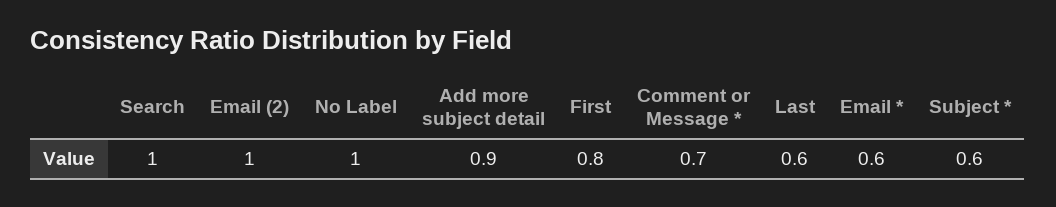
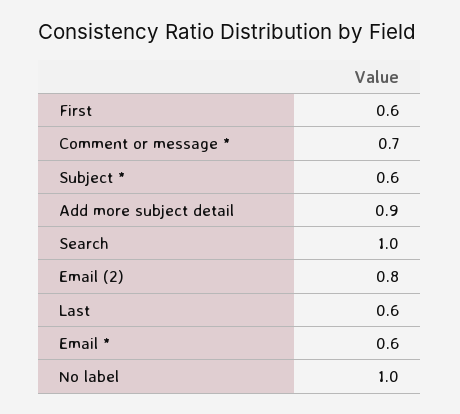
Email (2): 1 -> 0.8
First: 0.8 -> 0.6

